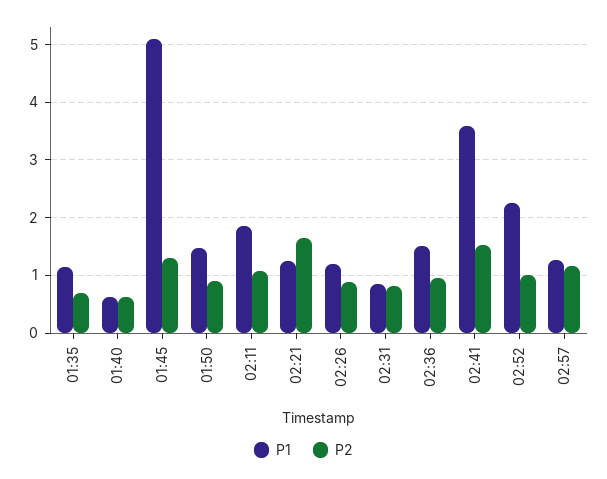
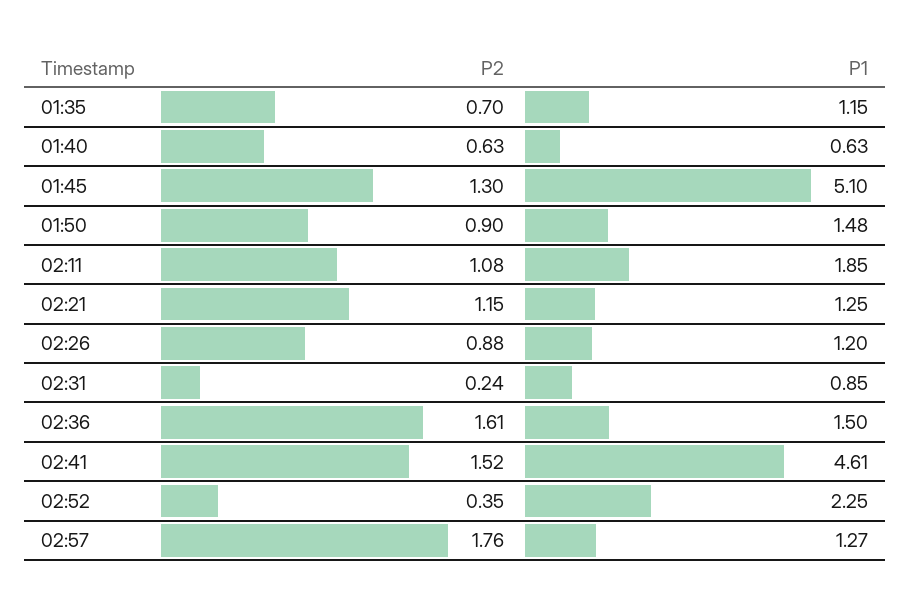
P2, 02:21: 1.6 -> 1.15
P2, 02:31: 0.8 -> 0.24
P2, 02:36: 1 -> 1.61
P1, 02:41: 3.6 -> 4.61
P2, 02:52: 1 -> 0.35
P2, 02:57: 1.2 -> 1.76

